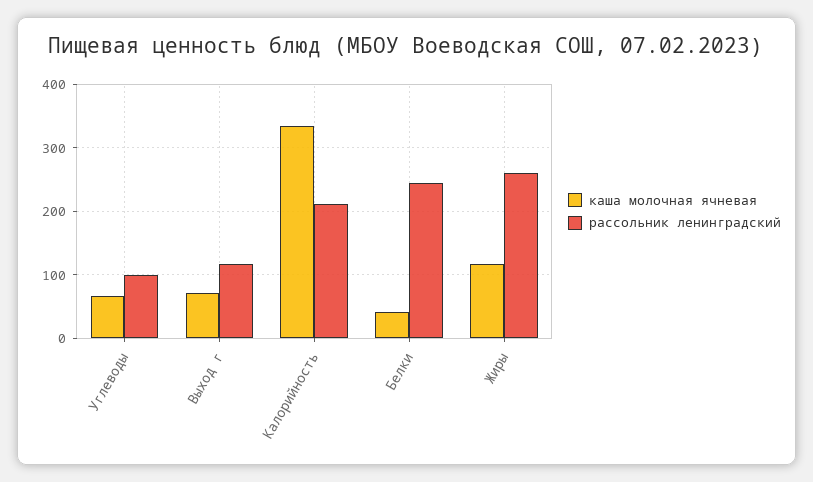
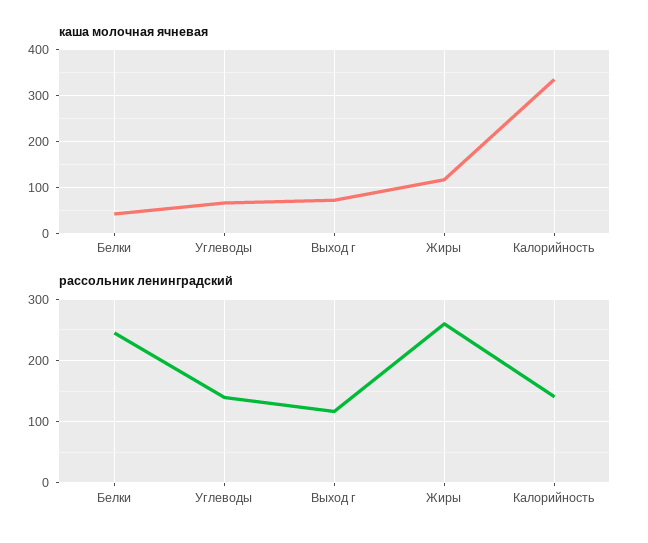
рассольник ленинградский, Углеводы: 100 -> 140
рассольник ленинградский, Калорийность: 210 -> 140

